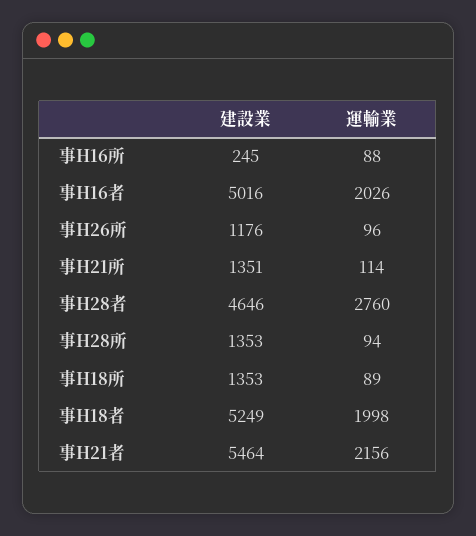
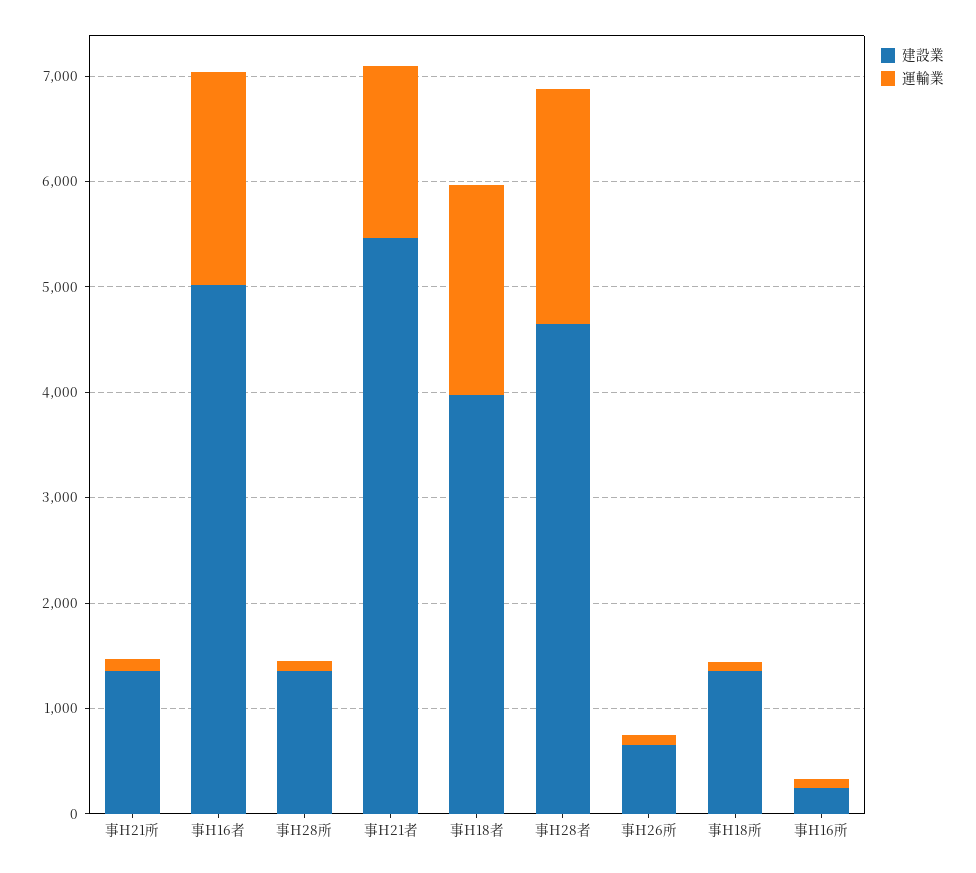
建設業, 事H26所: 1176 -> 600
運輸業, 事H28者: 2760 -> 2200
建設業, 事H18者: 5249 -> 4000
運輸業, 事H21者: 2156 -> 1600

